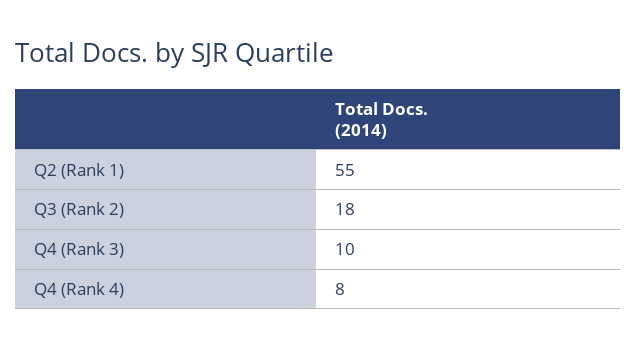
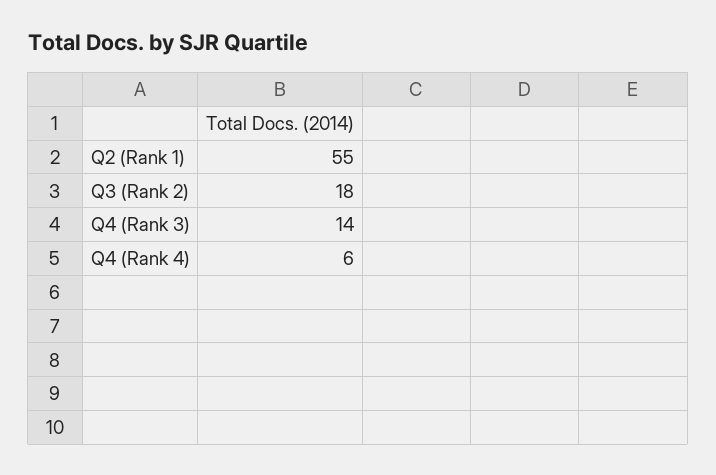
Q4 (Rank 3): 10 -> 14
Q4 (Rank 4): 8 -> 6

